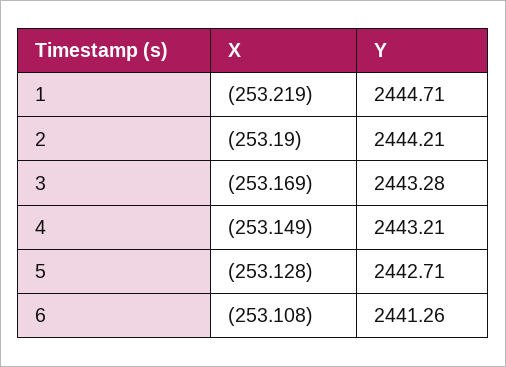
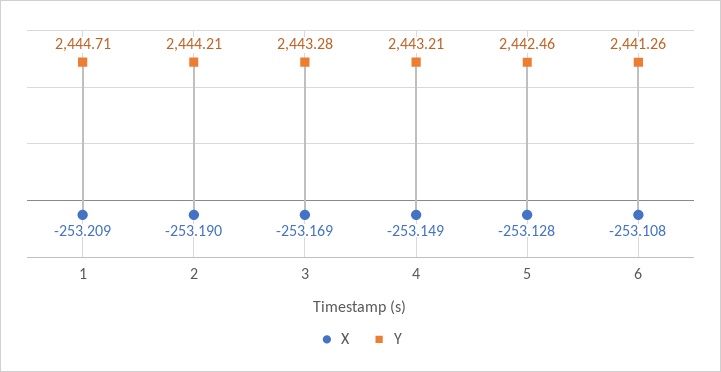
X, 1: -253.219 -> -253.209
Y, 5: 2442.71 -> 2442.46

